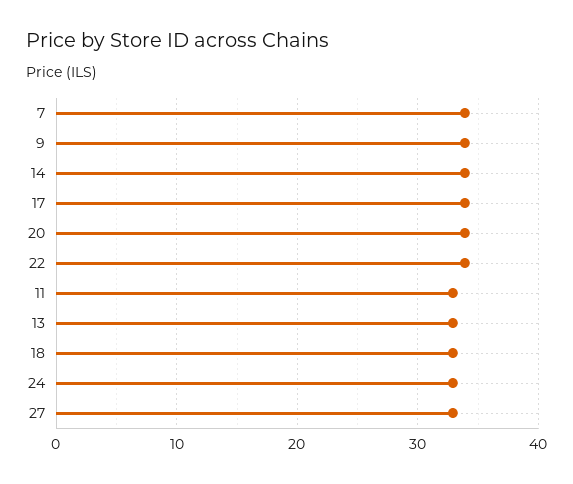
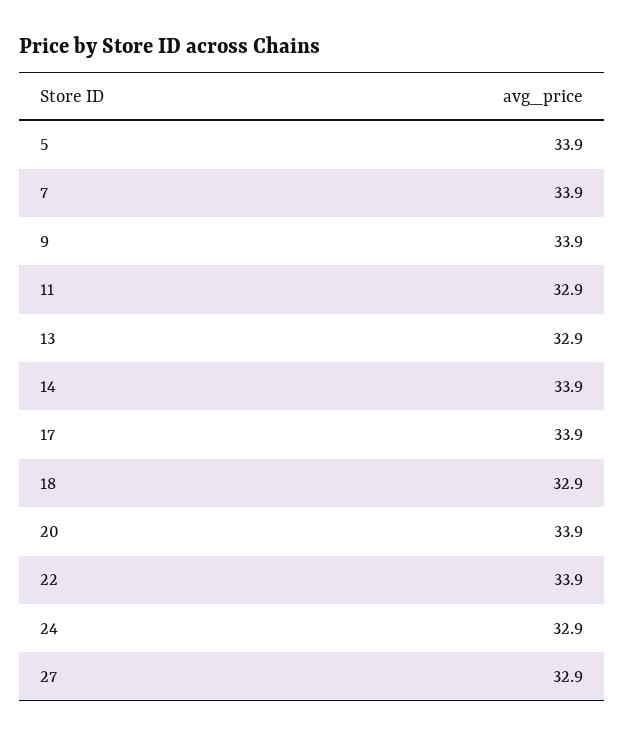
5: none -> 33.9

